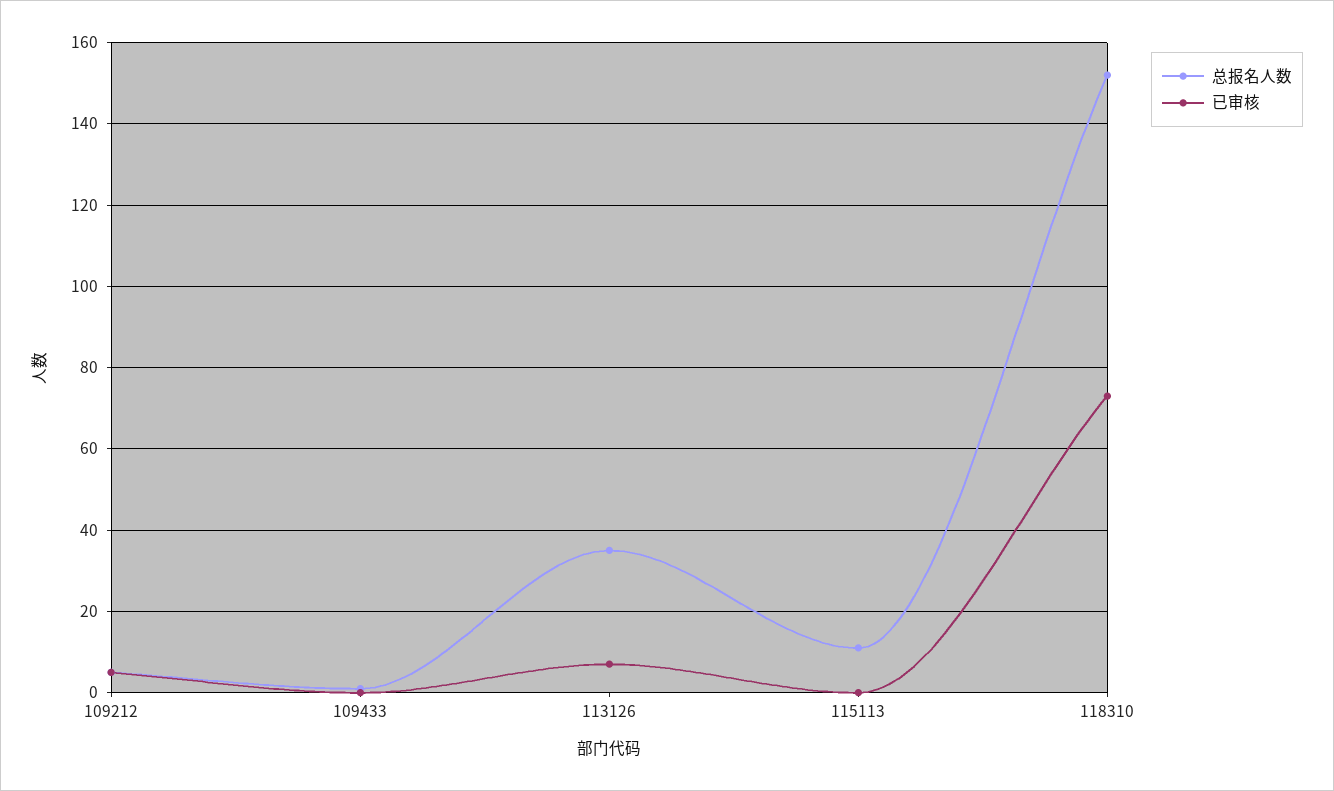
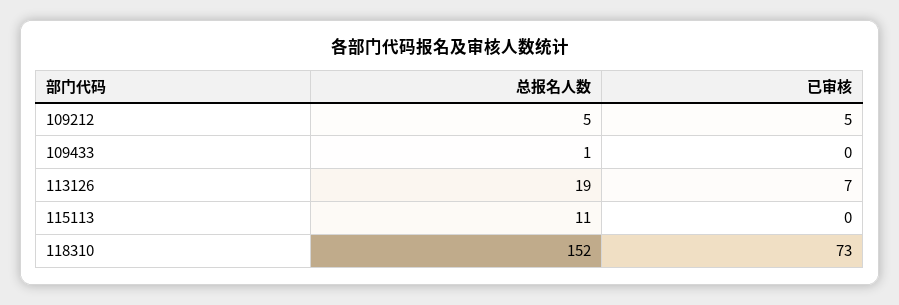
总报名人数, 113126: 35 -> 19

